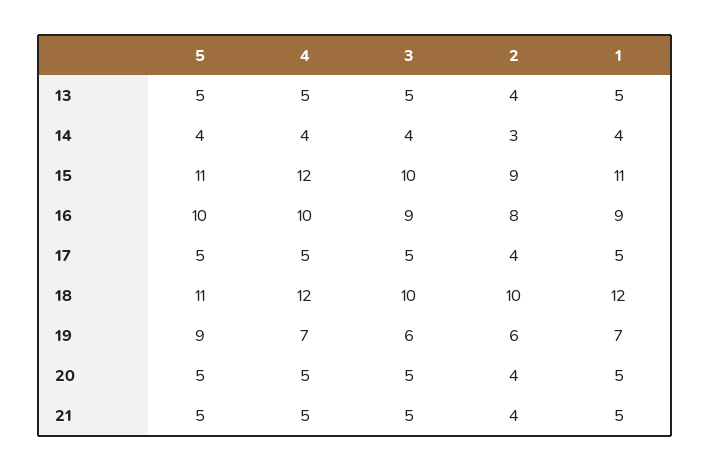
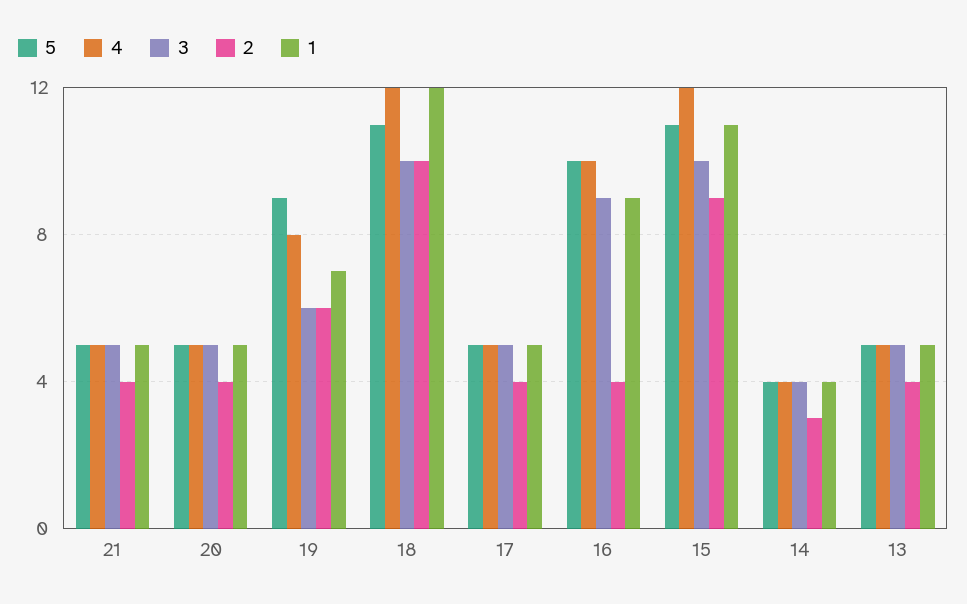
2, 16: 8 -> 4
4, 19: 7 -> 8

